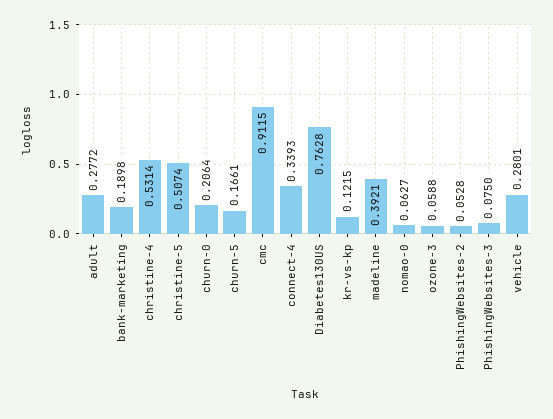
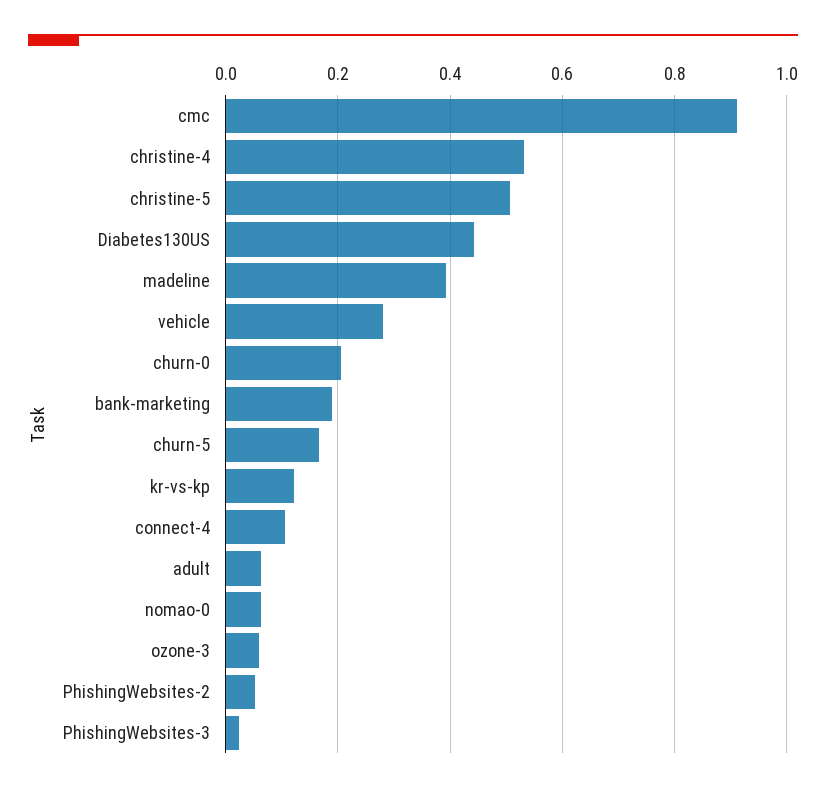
adult: 0.2772 -> 0.06
connect-4: 0.3393 -> 0.1
Diabetes130US: 0.7628 -> 0.44
PhishingWebsites-3: 0.075 -> 0.02

